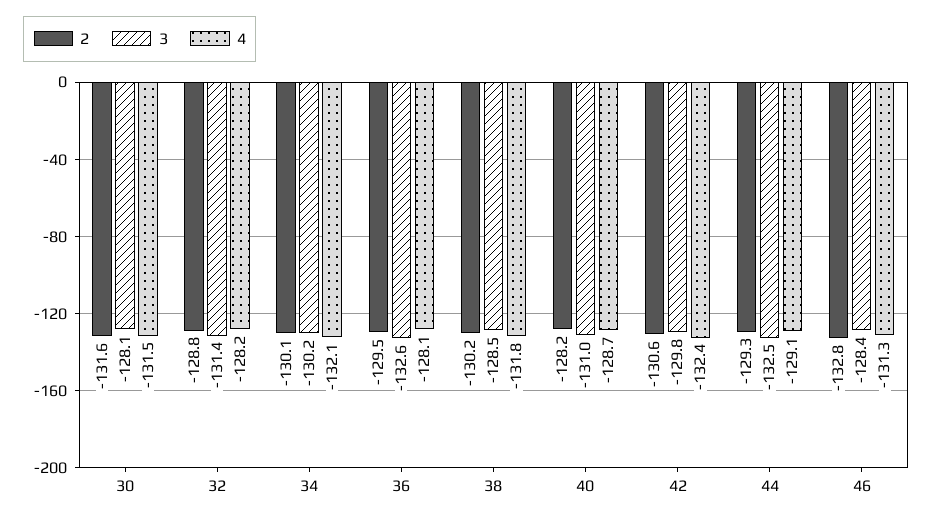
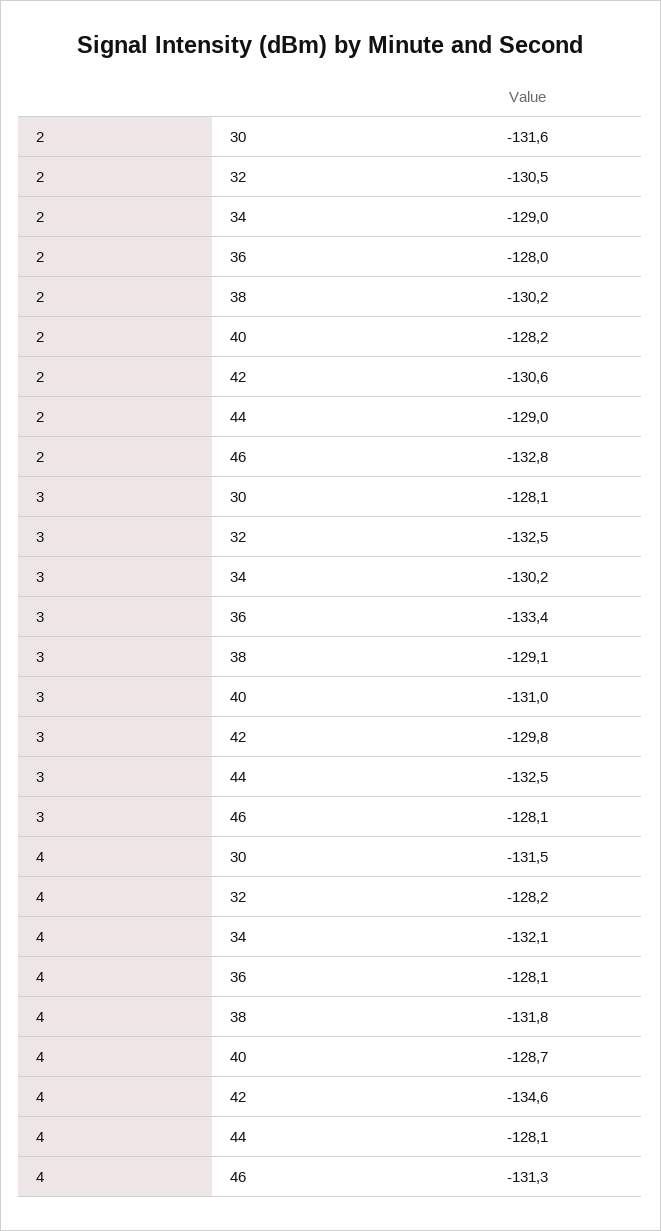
2, 32: -128.8 -> -130.5
3, 32: -131.4 -> -132.5
2, 34: -130.1 -> -129
2, 36: -129.5 -> -128
3, 36: -132.6 -> -133.4
3, 38: -128.5 -> -129.1
4, 42: -132.4 -> -134.6
2, 44: -129.3 -> -129
4, 44: -129.1 -> -128.1
3, 46: -128.4 -> -128.1

